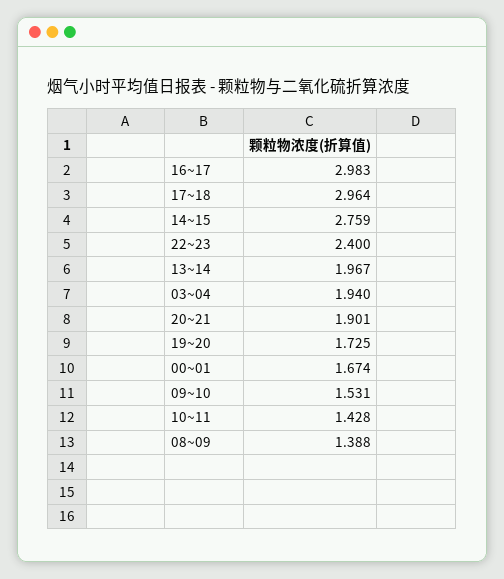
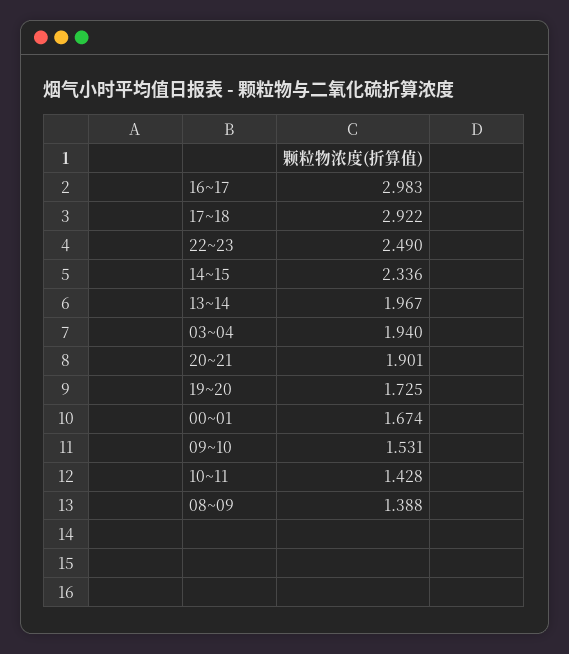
17~18: 2.964 -> 2.922
14~15: 2.759 -> 2.336
22~23: 2.4 -> 2.49

